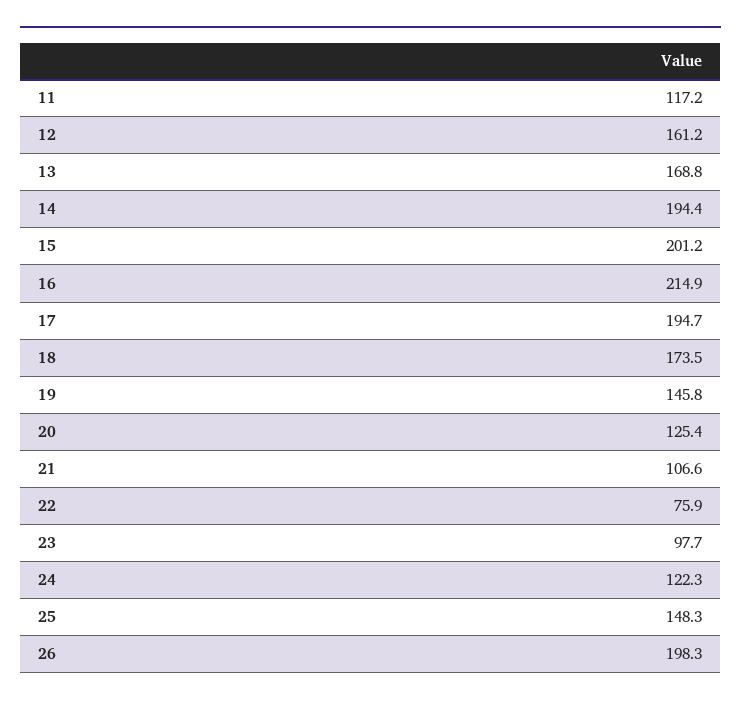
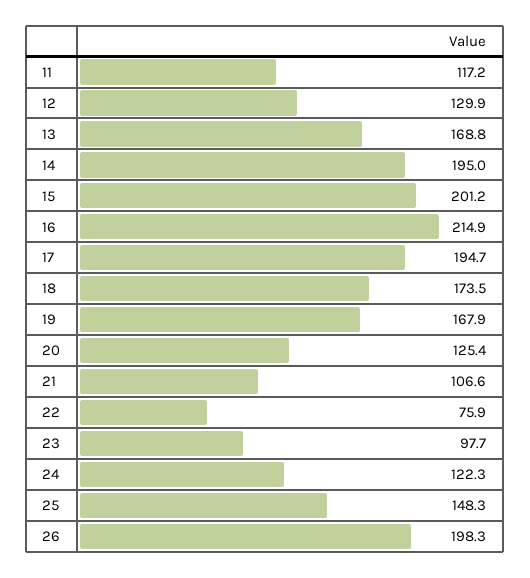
12: 161.2 -> 129.9
14: 194.4 -> 195
19: 145.8 -> 167.9

